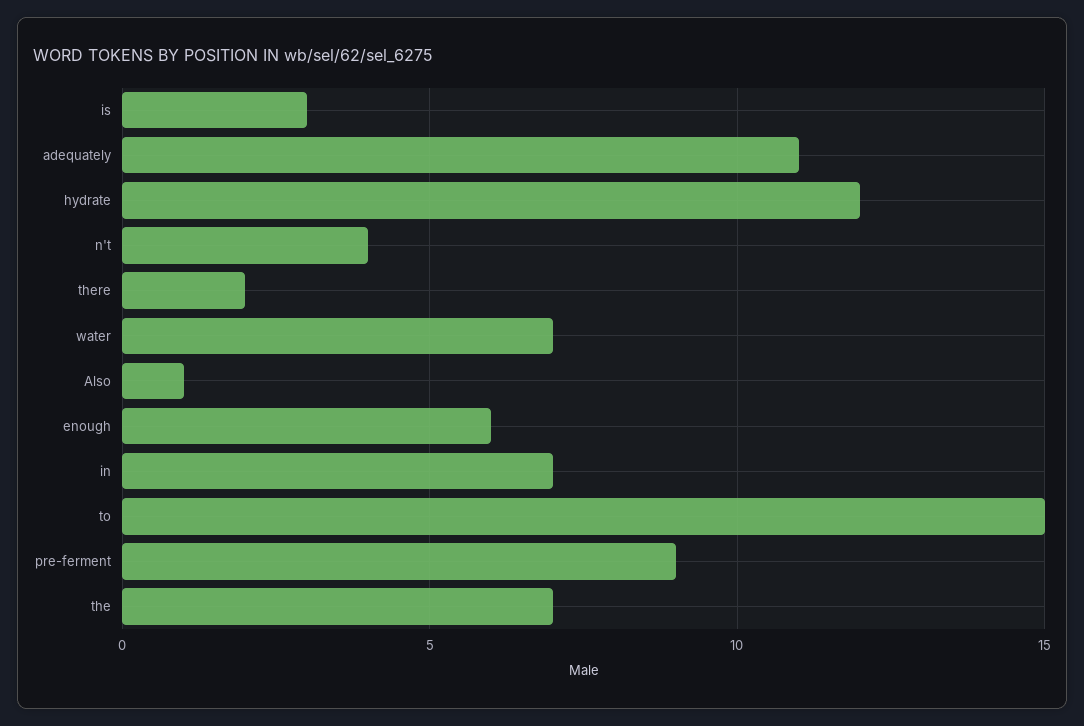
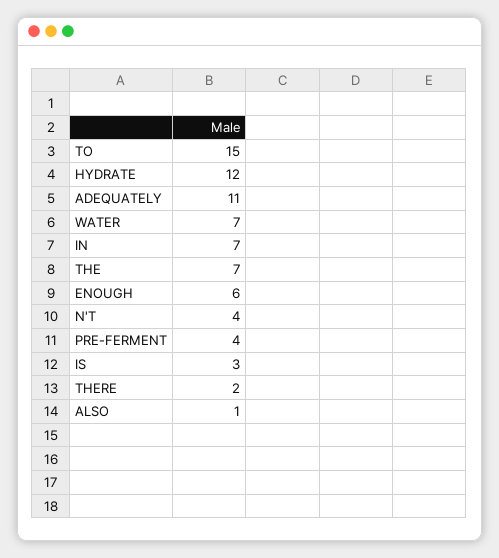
pre-ferment: 9 -> 4

